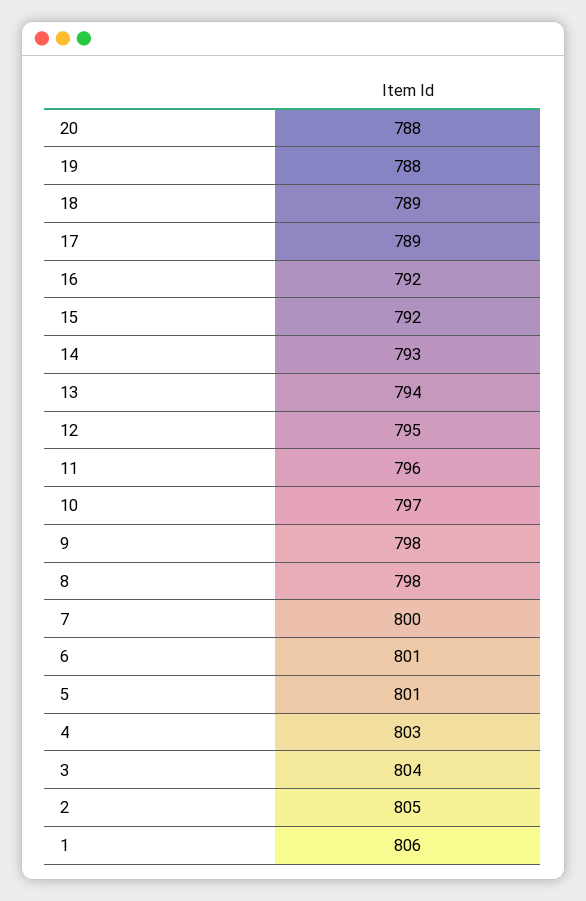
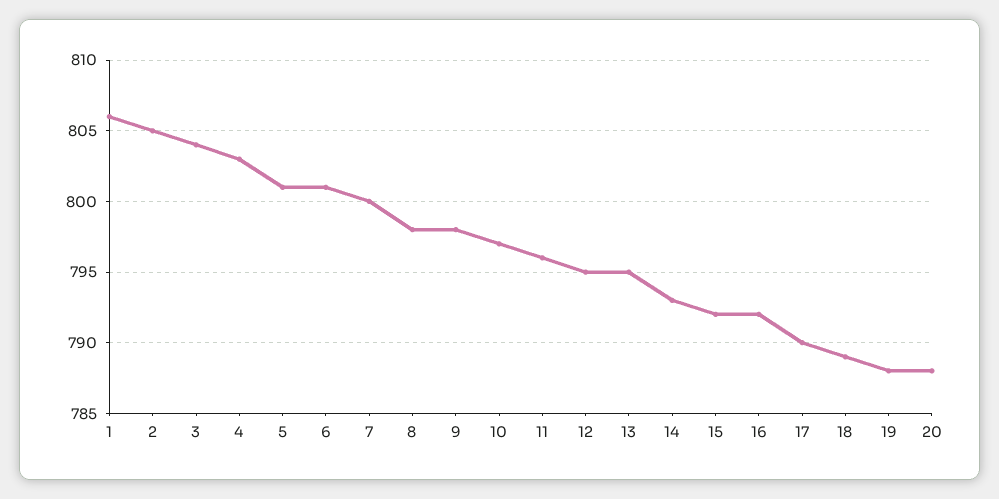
17: 789 -> 790
13: 794 -> 795

